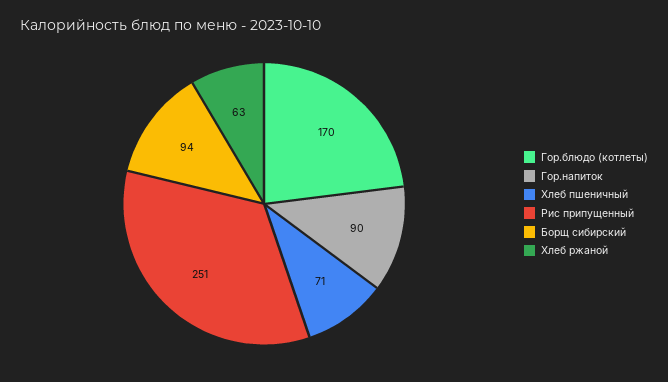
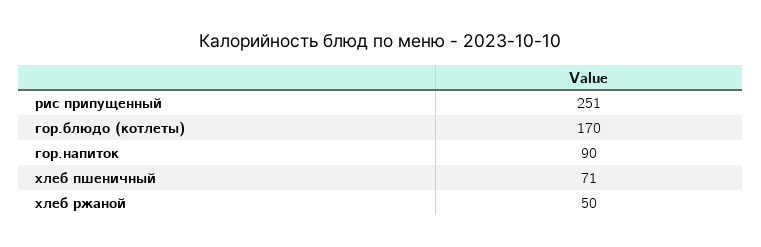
Борщ сибирский: 94 -> none
Хлеб ржаной: 63 -> 50

